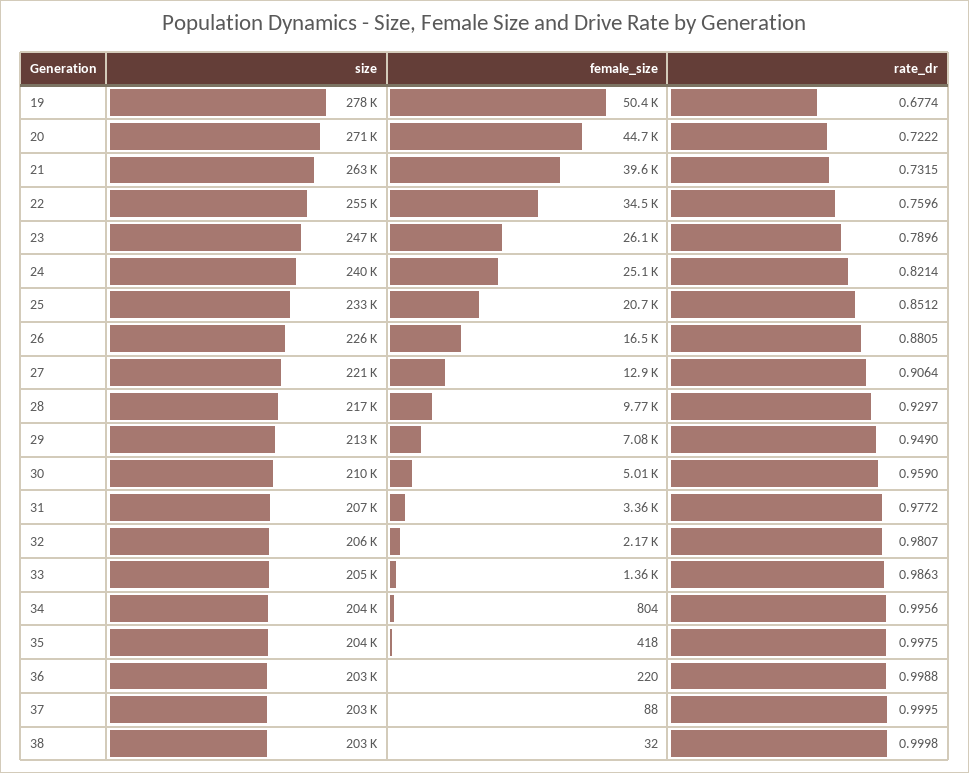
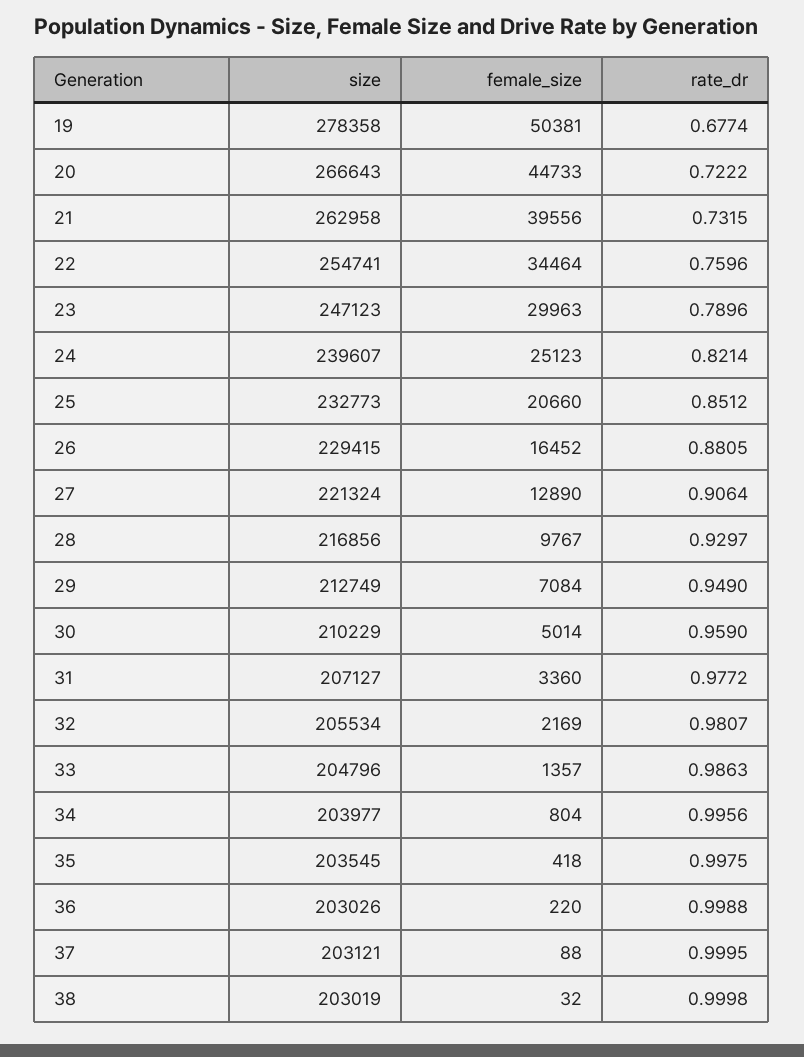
size, 20: 271000 -> 266643
female_size, 23: 26100 -> 29963
size, 26: 226000 -> 229415

